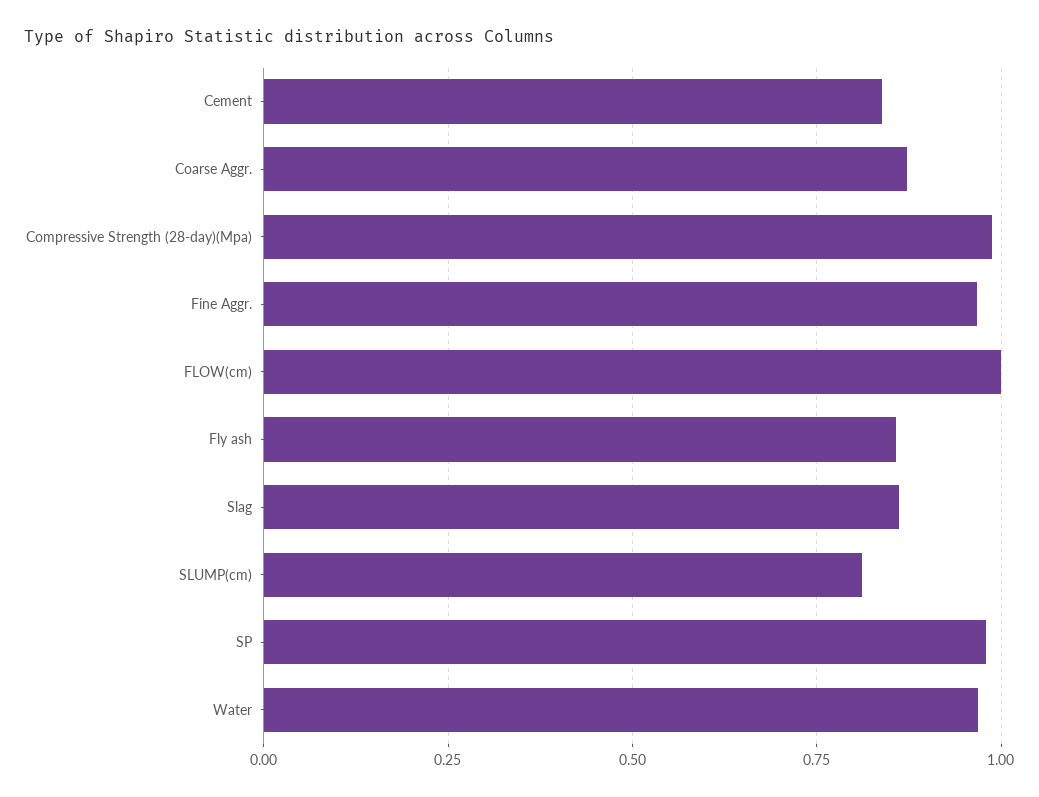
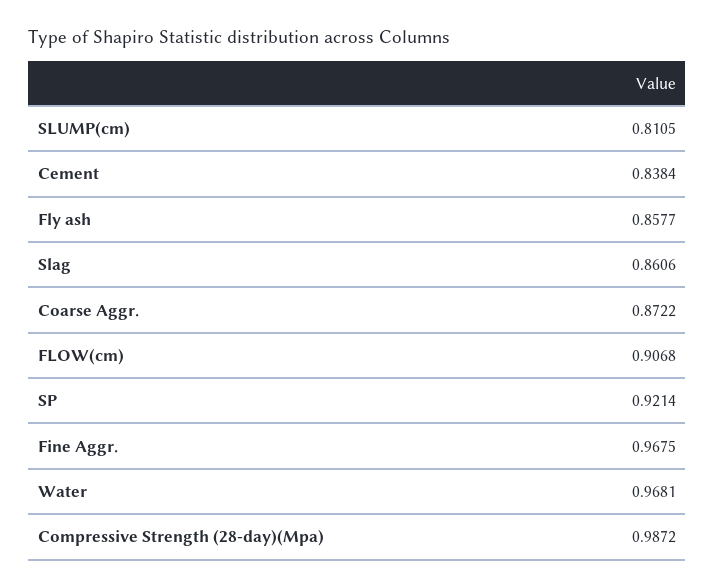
FLOW(cm): 1 -> 0.9068
SP: 0.975 -> 0.9214

